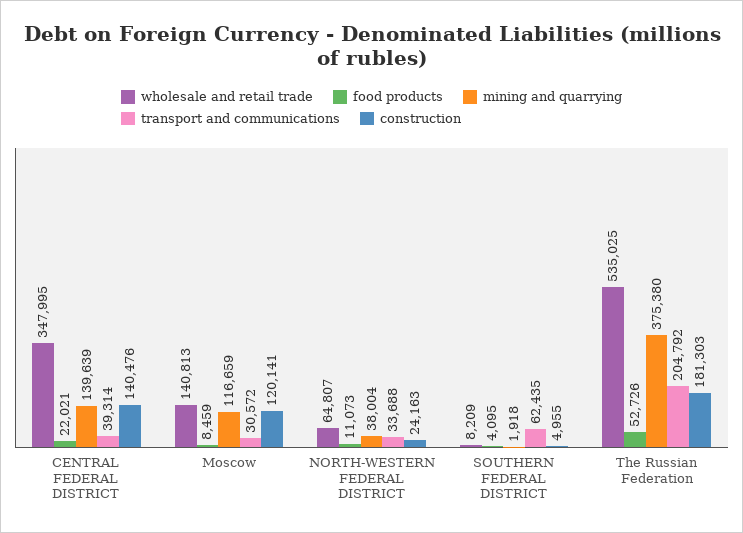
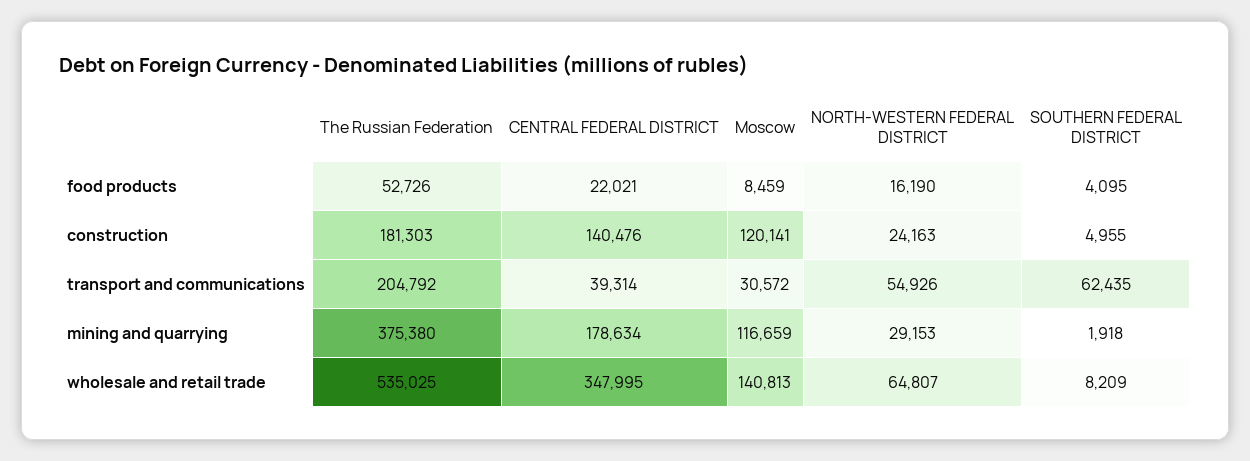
mining and quarrying, CENTRAL FEDERAL DISTRICT: 139639 -> 178634
food products, NORTH-WESTERN FEDERAL DISTRICT: 11073 -> 16190
mining and quarrying, NORTH-WESTERN FEDERAL DISTRICT: 38004 -> 29153
transport and communications, NORTH-WESTERN FEDERAL DISTRICT: 33688 -> 54926

